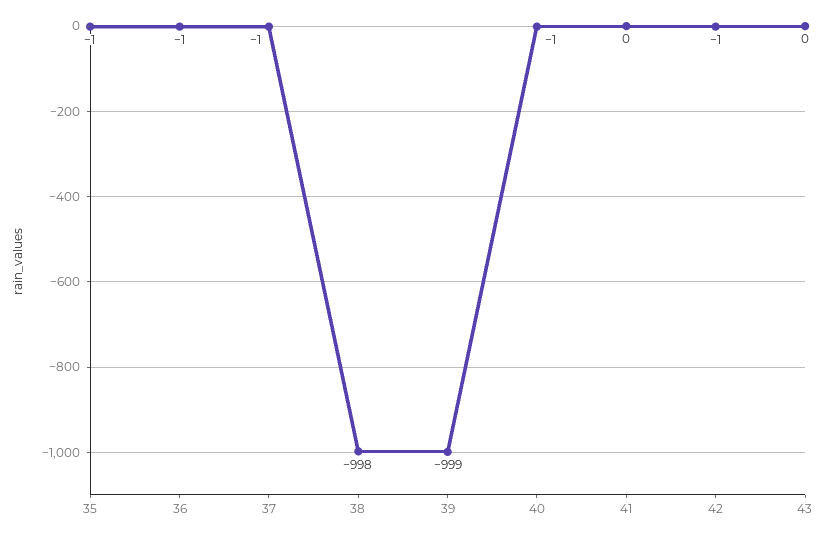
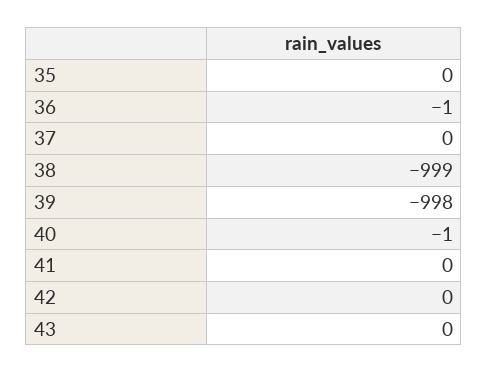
35: -1 -> 0
37: -1 -> 0
38: -998 -> -999
39: -999 -> -998
42: -1 -> 0

